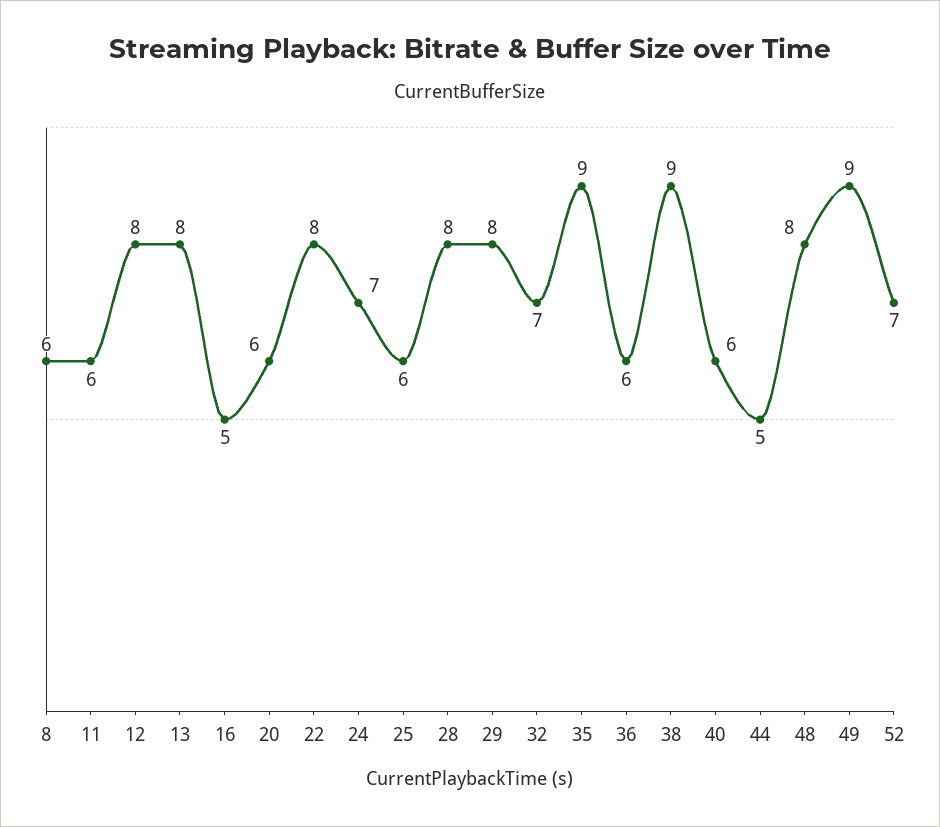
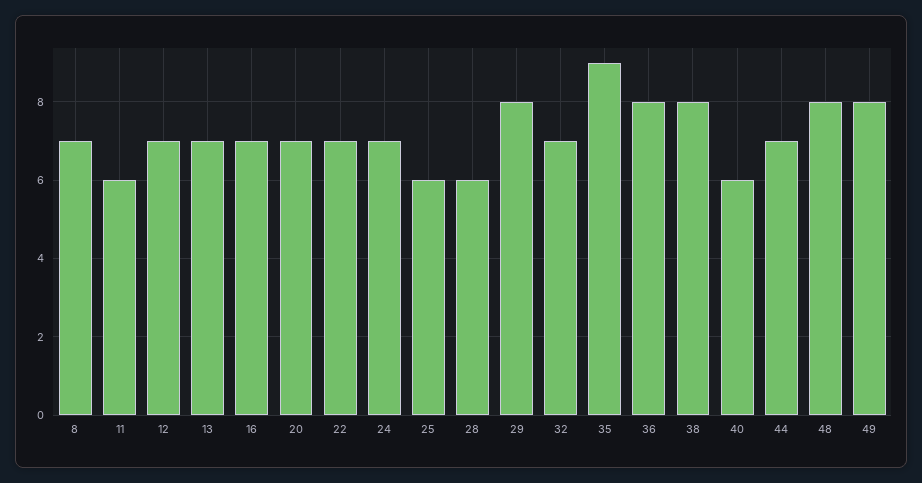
8: 6 -> 7
12: 8 -> 7
13: 8 -> 7
16: 5 -> 7
20: 6 -> 7
22: 8 -> 7
28: 8 -> 6
36: 6 -> 8
38: 9 -> 8
44: 5 -> 7
49: 9 -> 8
52: 7 -> none

